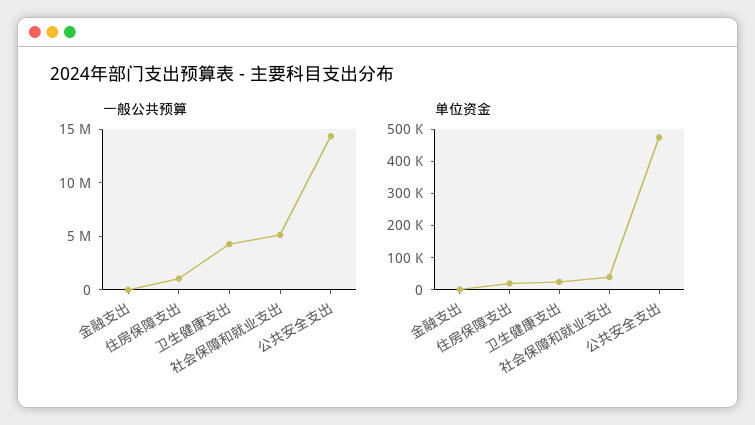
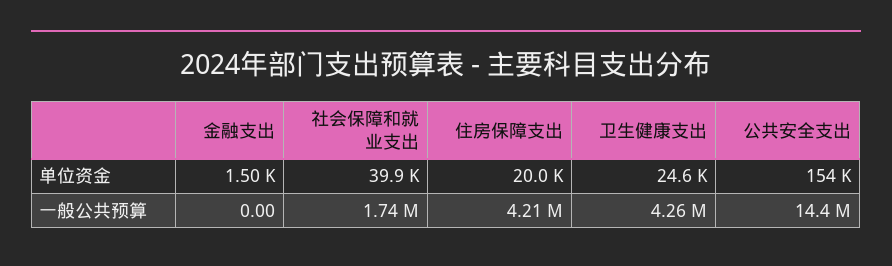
一般公共预算, 住房保障支出: 1000000 -> 4210000
一般公共预算, 社会保障和就业支出: 5000000 -> 1740000
单位资金, 公共安全支出: 475000 -> 154000

